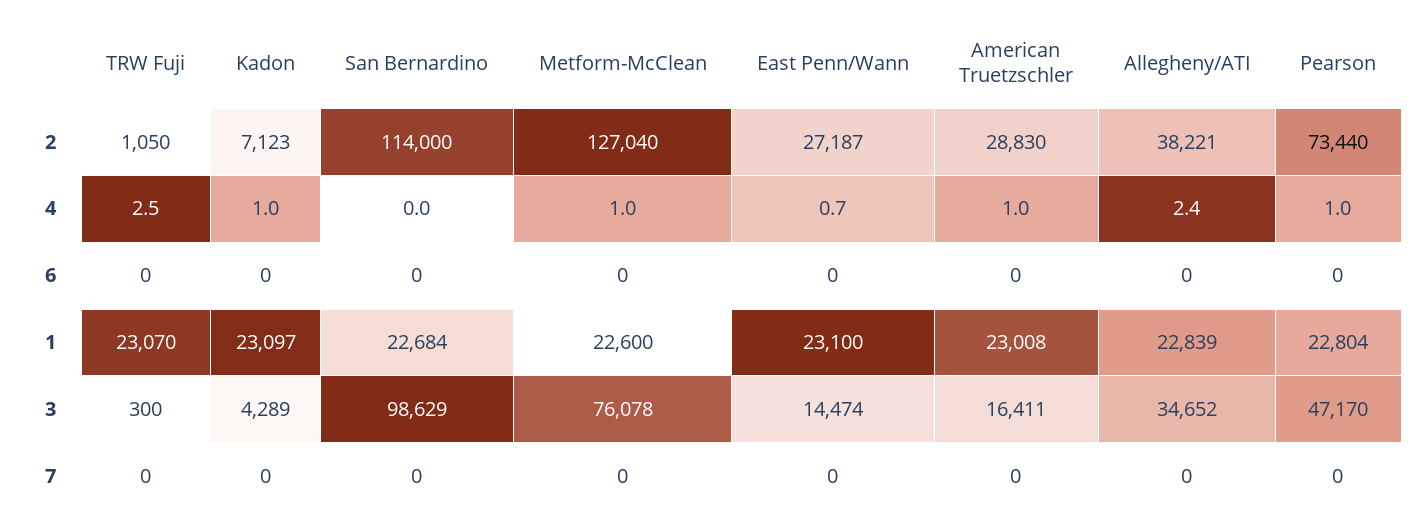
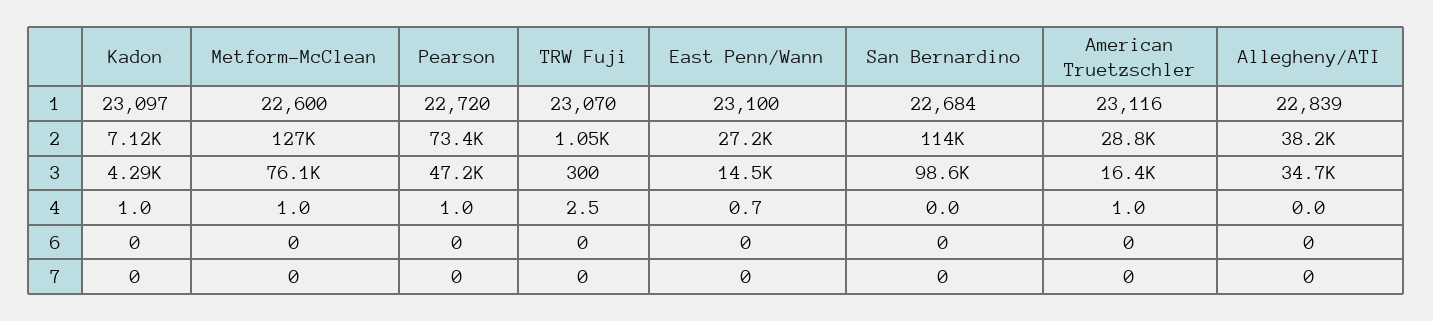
Allegheny/ATI, 4: 2.4 -> 0
American Truetzschler, 1: 23008 -> 23116
Pearson, 1: 22804 -> 22720

